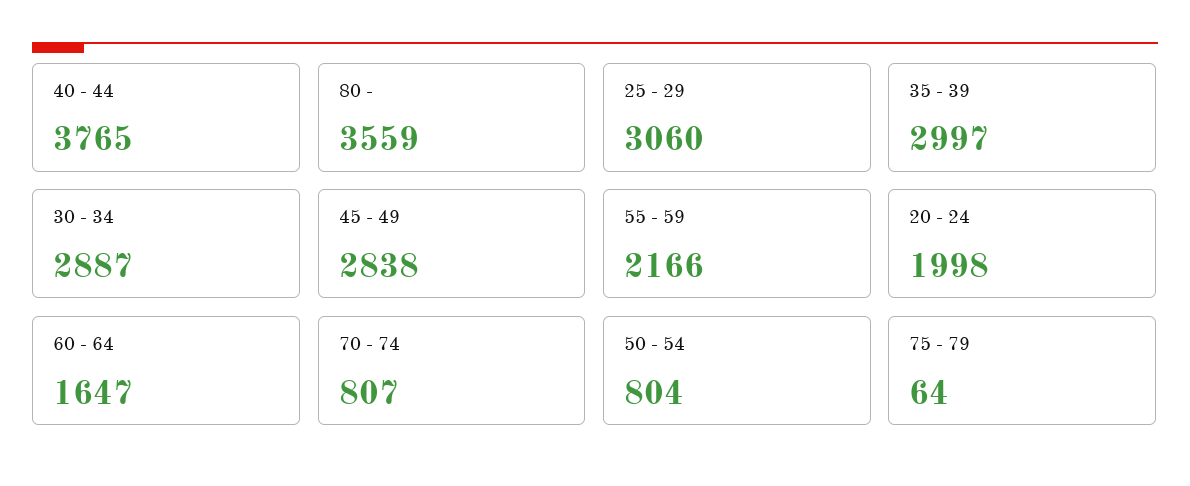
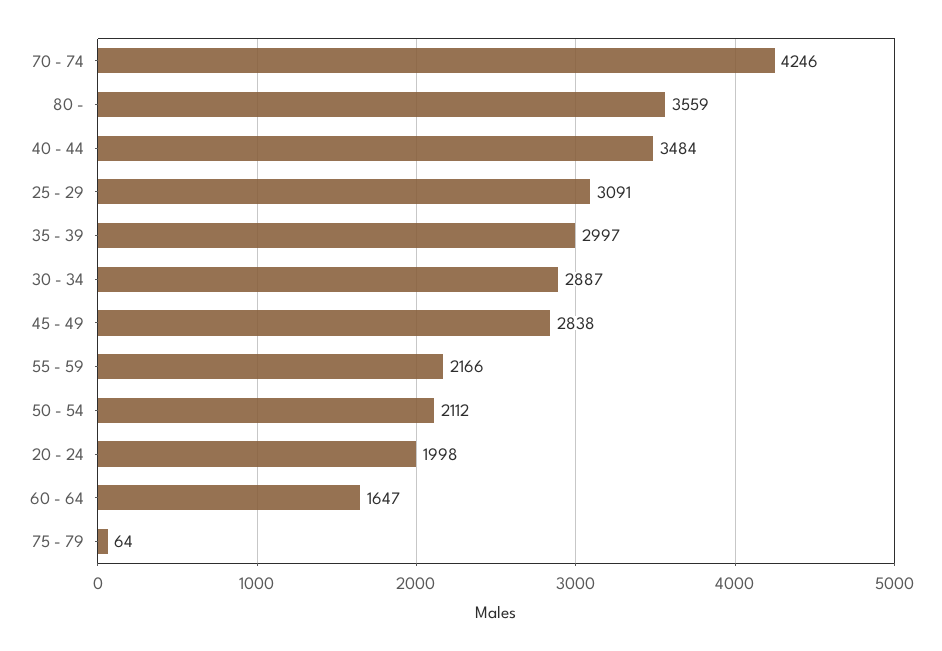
40 - 44: 3765 -> 3484
25 - 29: 3060 -> 3091
70 - 74: 807 -> 4246
50 - 54: 804 -> 2112

